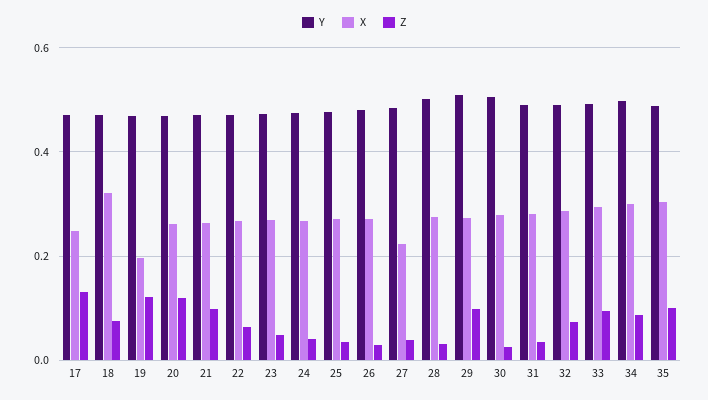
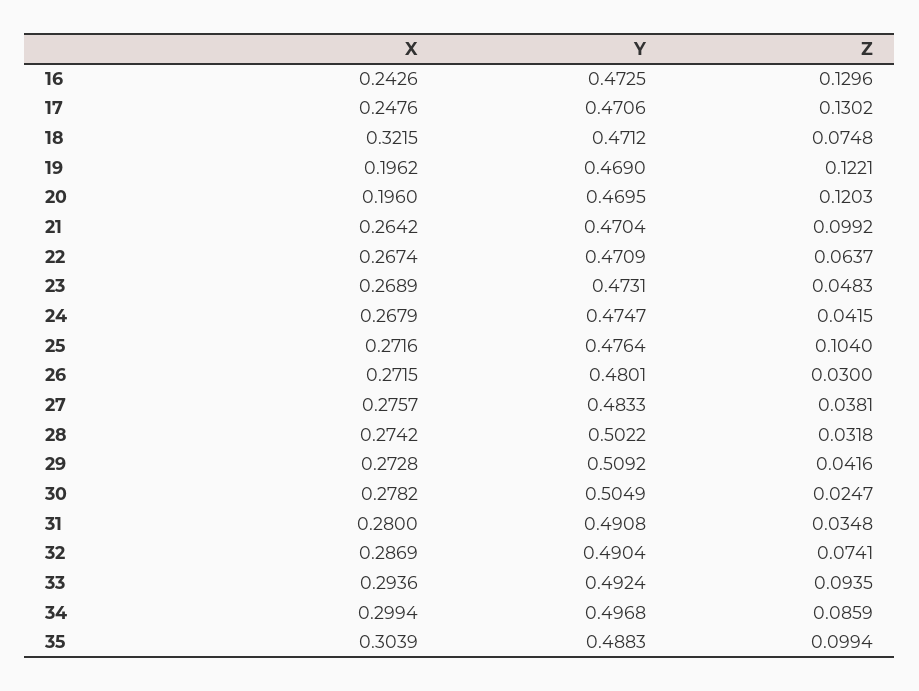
X, 20: 0.26 -> 0.196
Z, 25: 0.04 -> 0.104
X, 27: 0.22 -> 0.2757
Z, 29: 0.1 -> 0.0416
X, 16: none -> 0.2426
Y, 16: none -> 0.4725
Z, 16: none -> 0.1296

